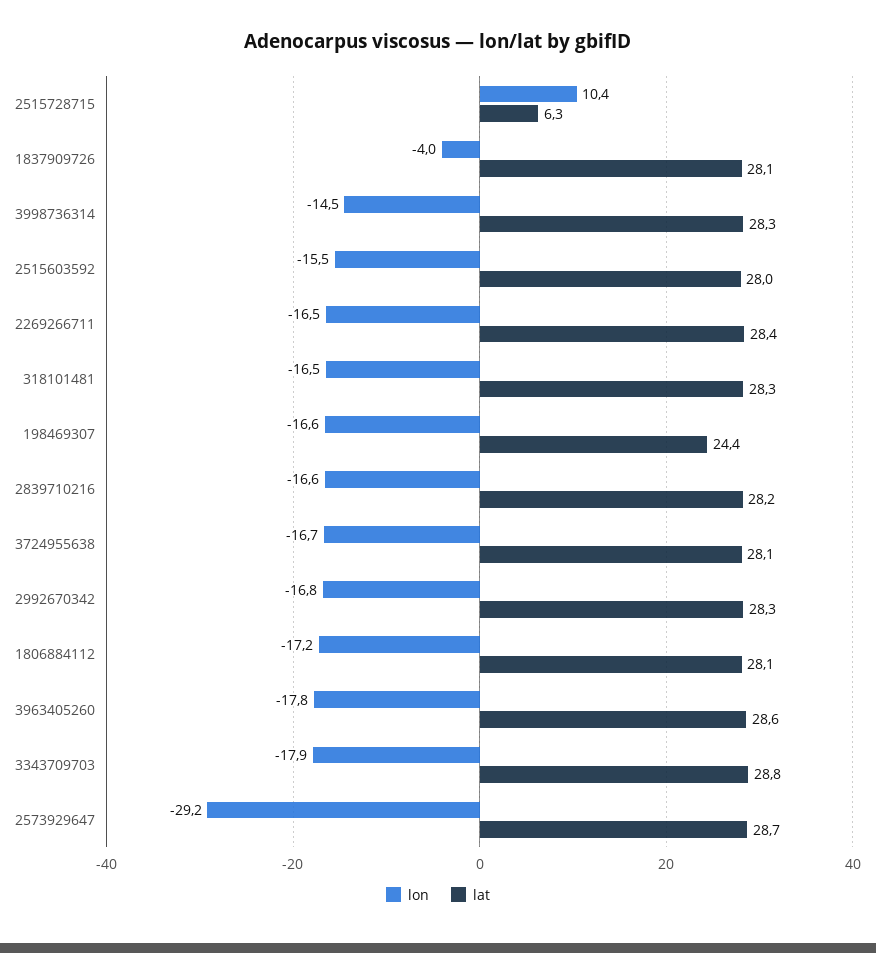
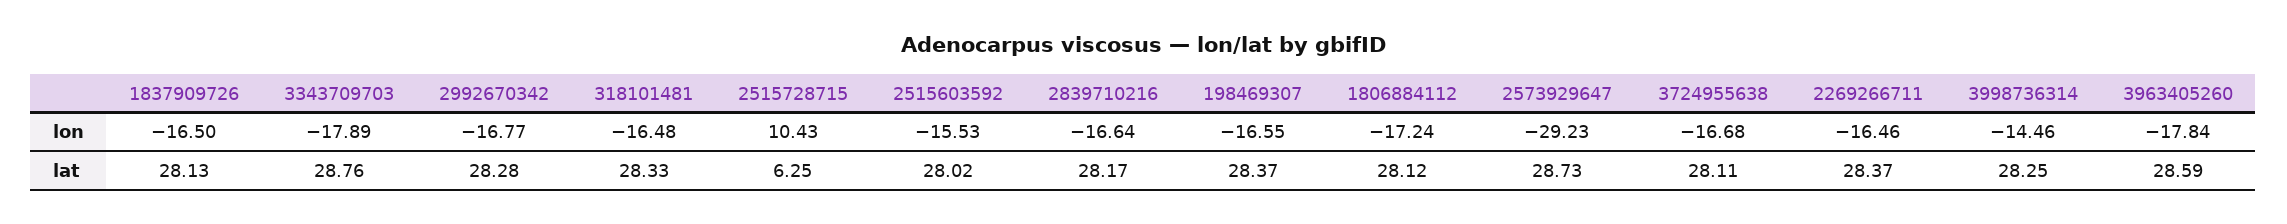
lon, 1837909726: -4 -> -16.5
lat, 198469307: 24.4 -> 28.37

